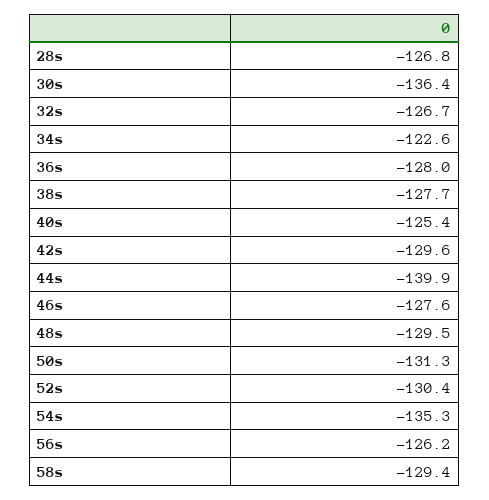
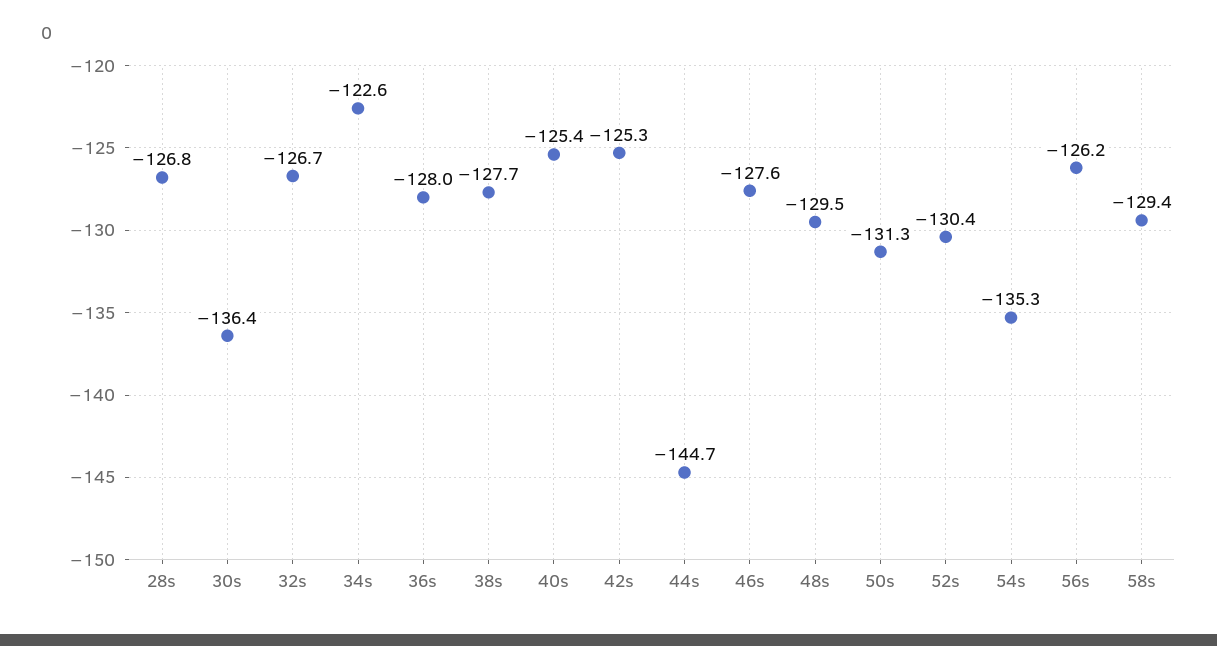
42s: -129.6 -> -125.3
44s: -139.9 -> -144.7

